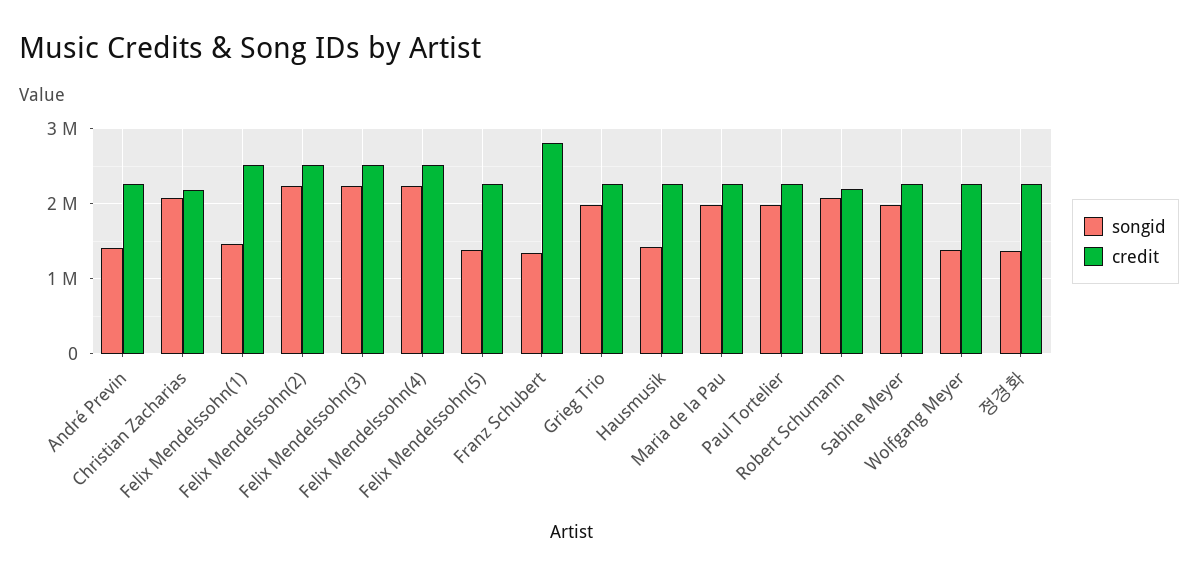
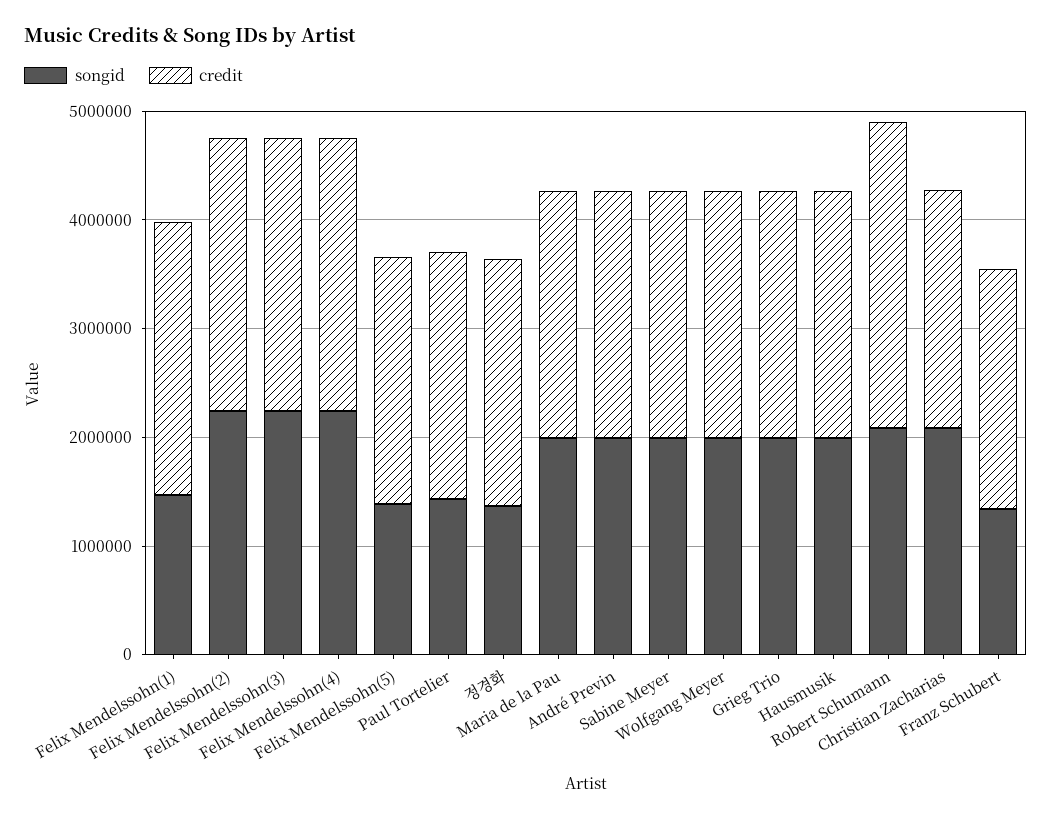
songid, André Previn: 1400000 -> 2000000
credit, Franz Schubert: 2800000 -> 2200000
songid, Hausmusik: 1400000 -> 2000000
songid, Paul Tortelier: 2000000 -> 1400000
credit, Robert Schumann: 2200000 -> 2800000
songid, Wolfgang Meyer: 1400000 -> 2000000

